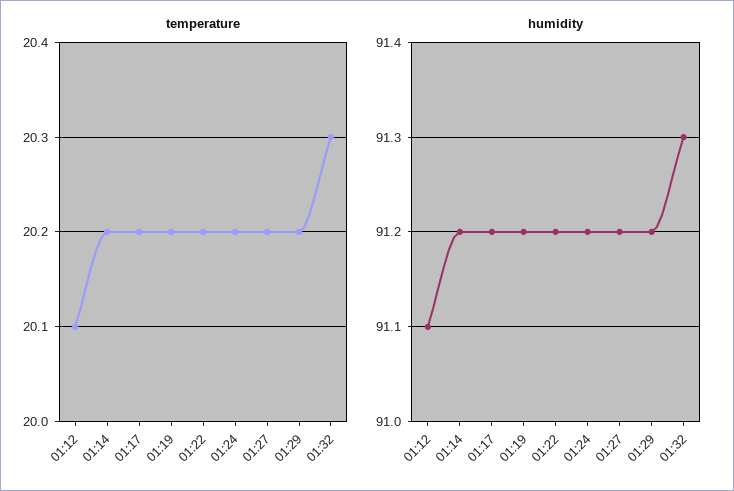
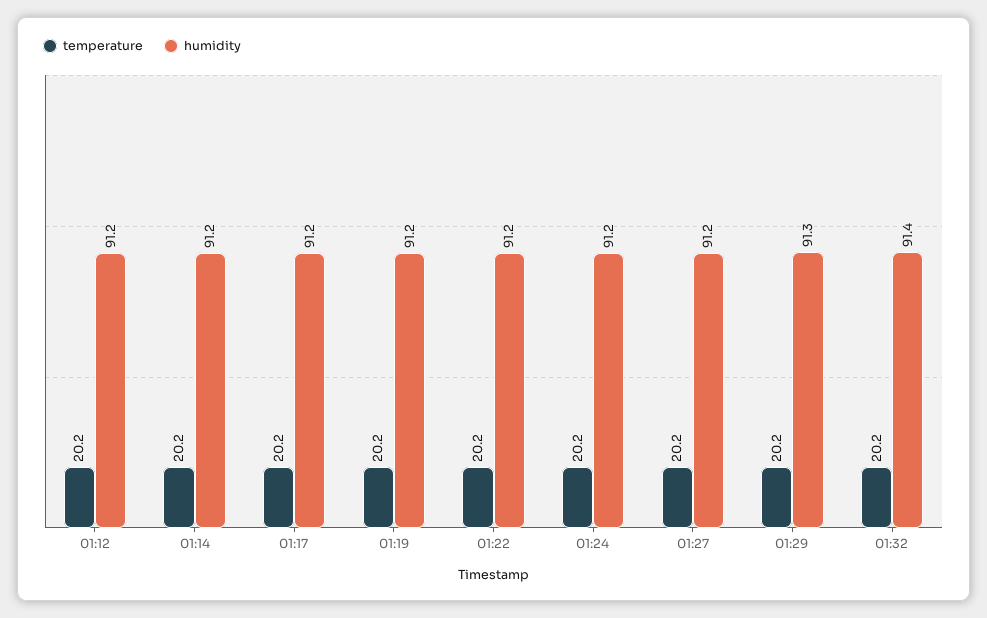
temperature, 01:12: 20.1 -> 20.2
temperature, 01:32: 20.3 -> 20.2
humidity, 01:12: 91.1 -> 91.2
humidity, 01:29: 91.2 -> 91.3
humidity, 01:32: 91.3 -> 91.4

